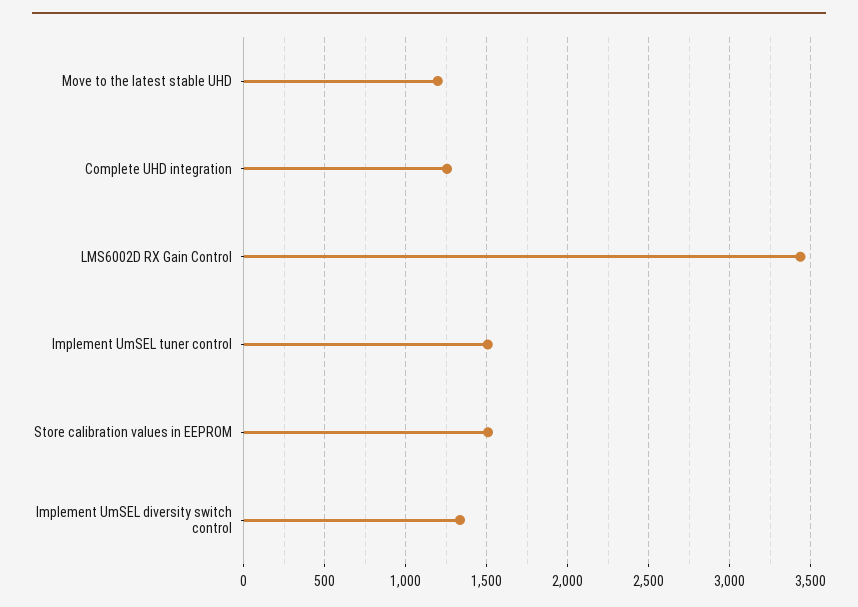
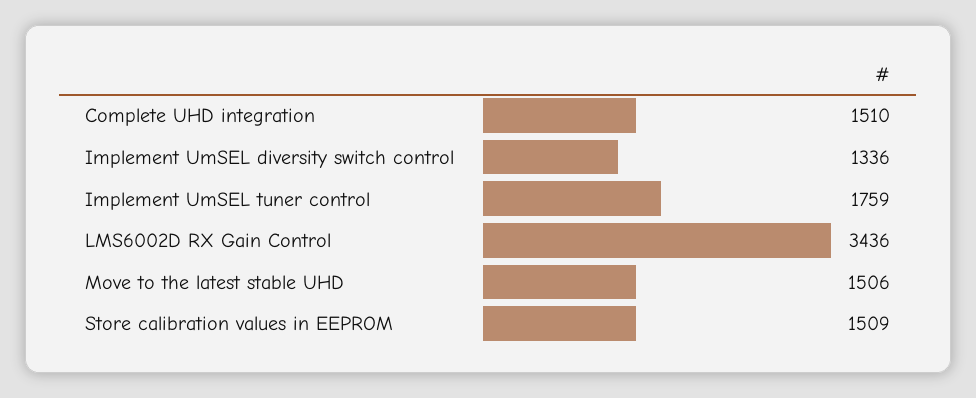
Move to the latest stable UHD: 1200 -> 1506
Complete UHD integration: 1250 -> 1510
Implement UmSEL tuner control: 1500 -> 1759

